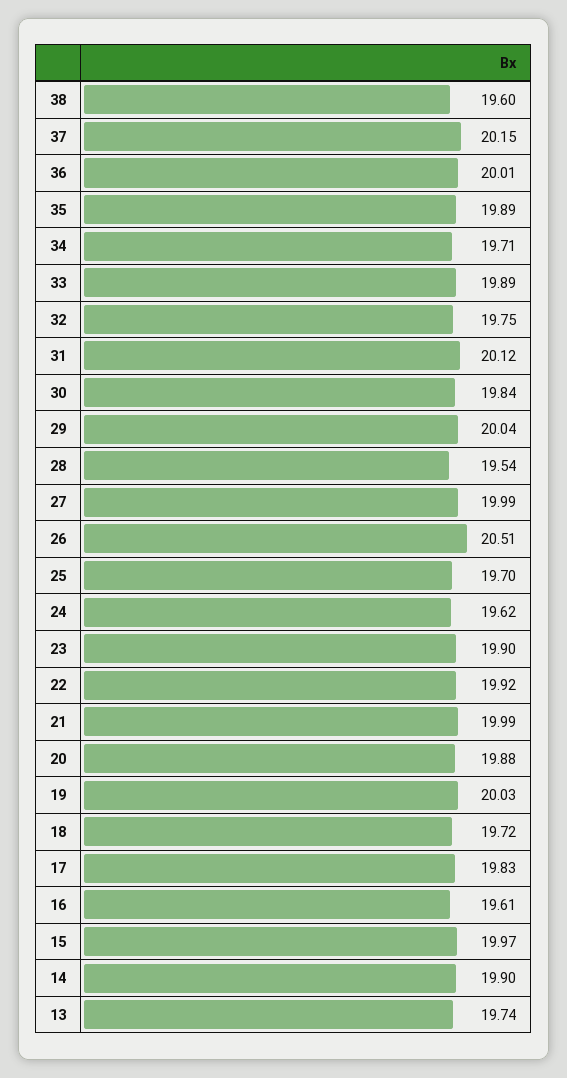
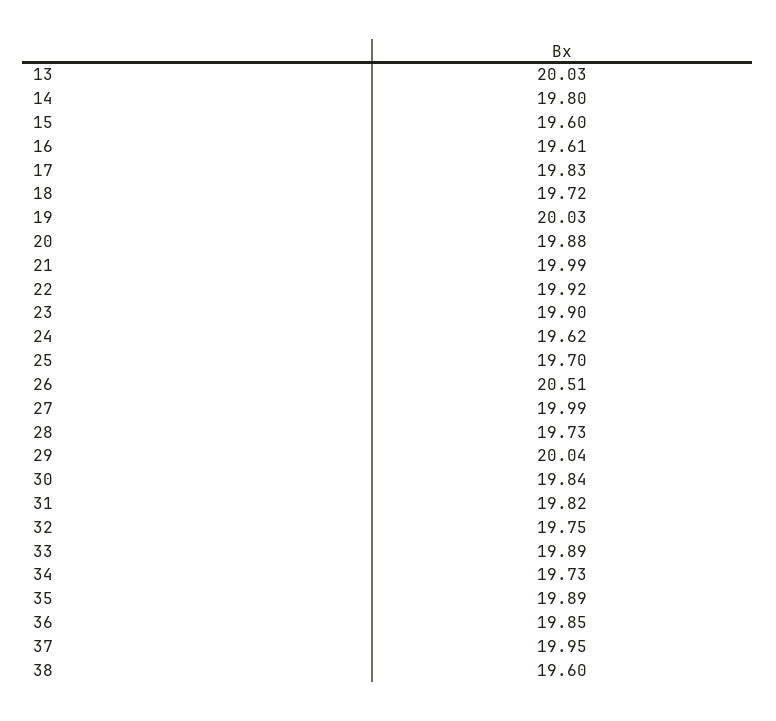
37: 20.15 -> 19.95
36: 20.01 -> 19.85
34: 19.71 -> 19.73
31: 20.12 -> 19.82
28: 19.54 -> 19.73
15: 19.97 -> 19.6
14: 19.9 -> 19.8
13: 19.74 -> 20.03

